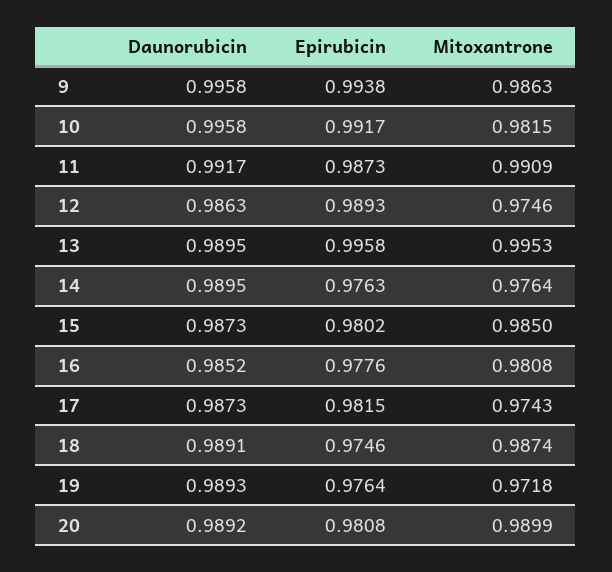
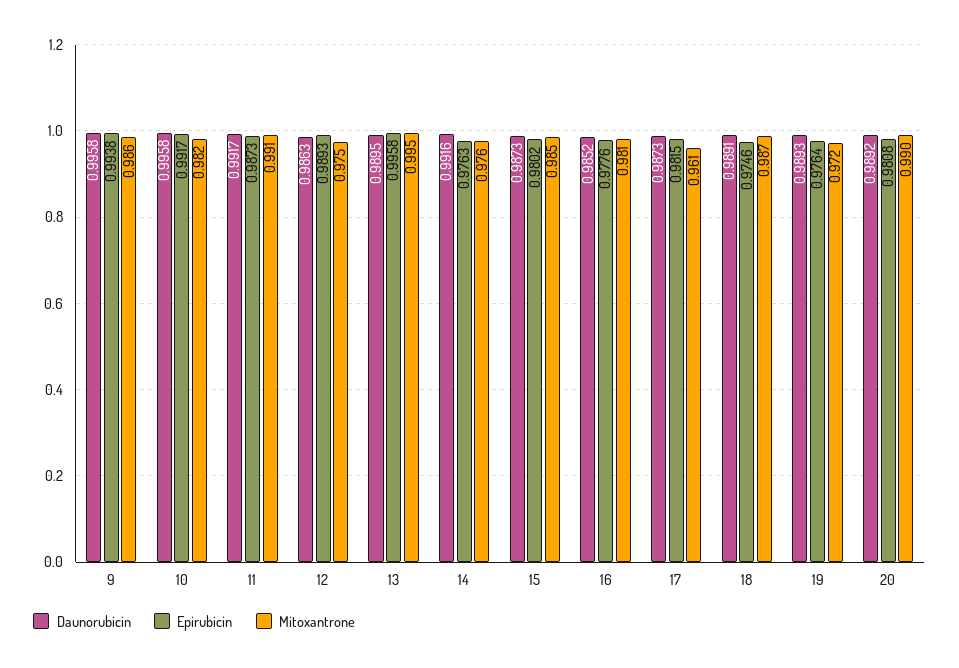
Daunorubicin, 14: 0.9895 -> 0.9916
Mitoxantrone, 17: 0.9743 -> 0.961

